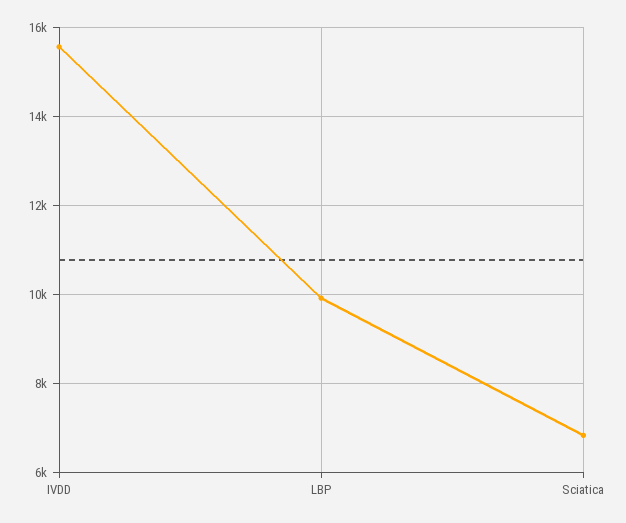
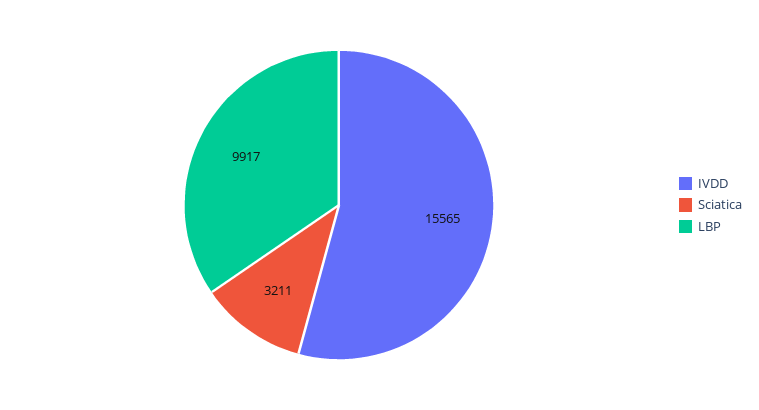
Sciatica: 6800 -> 3211

